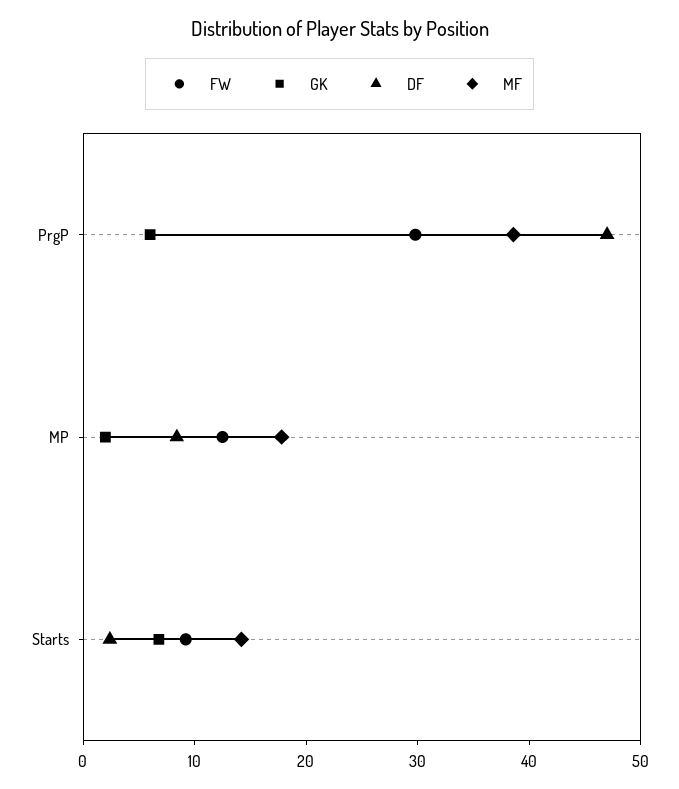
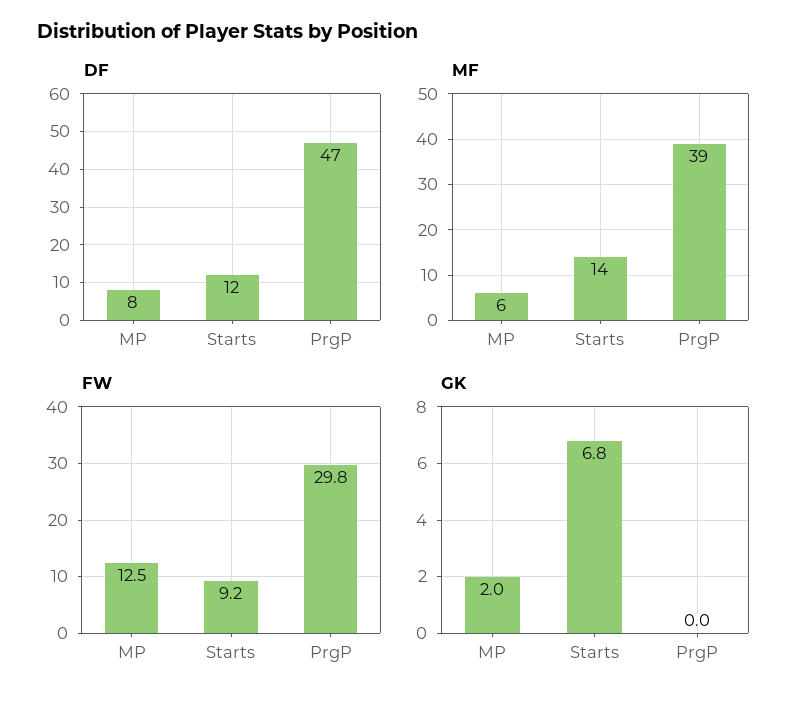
GK, PrgP: 6 -> 0
MF, MP: 18 -> 6
DF, Starts: 2 -> 12

